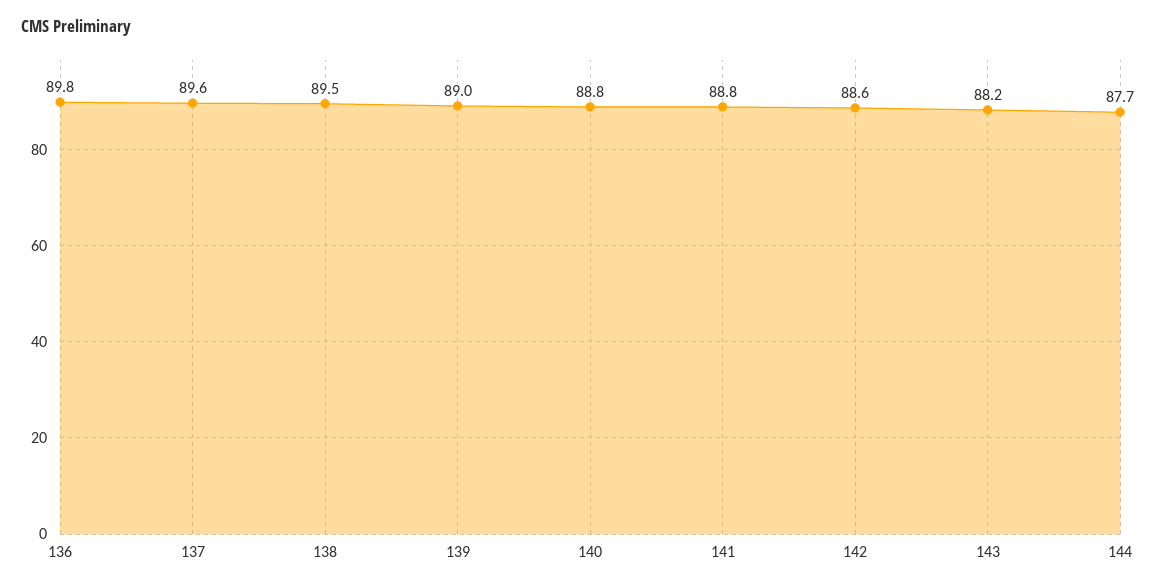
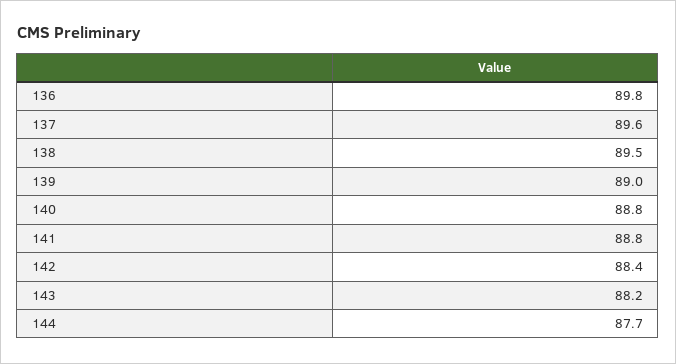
142: 88.6 -> 88.4

